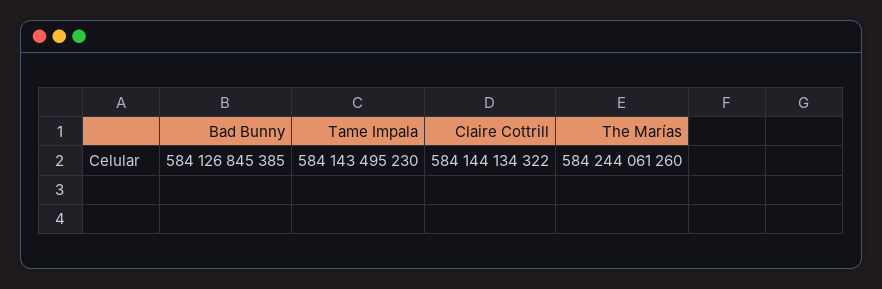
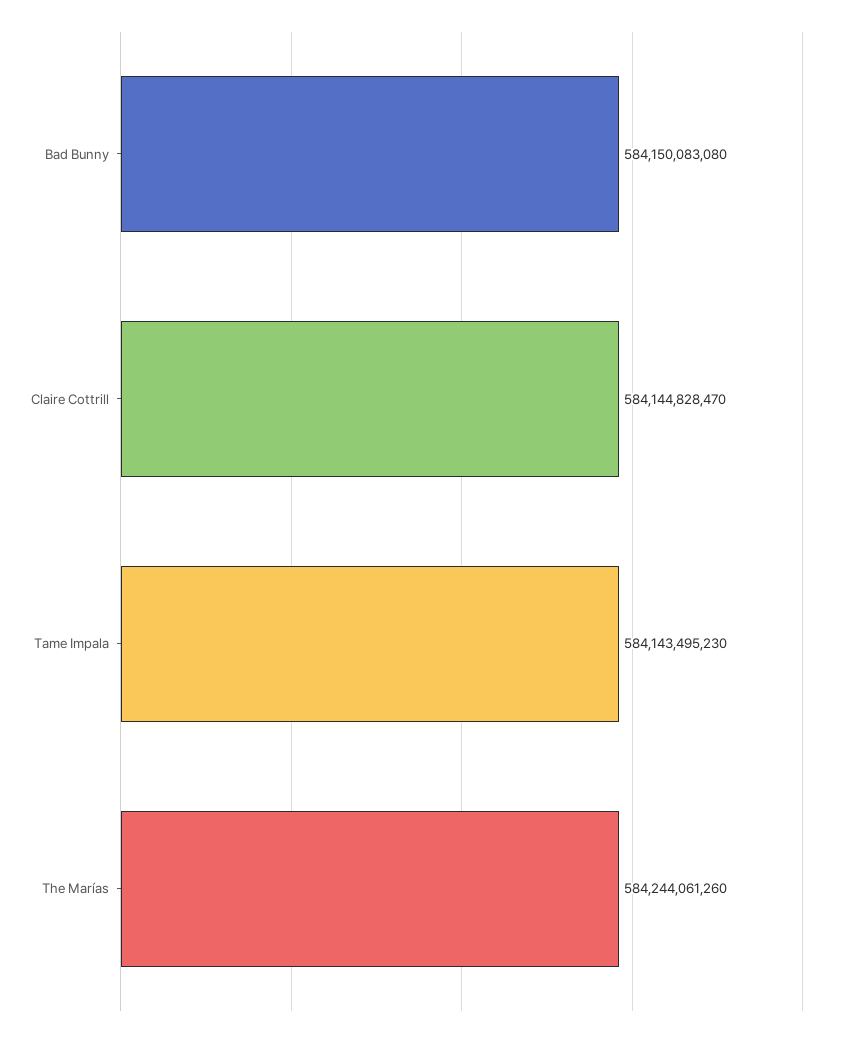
Bad Bunny: 584126845385 -> 584150083080
Claire Cottrill: 584144134322 -> 584144828470

